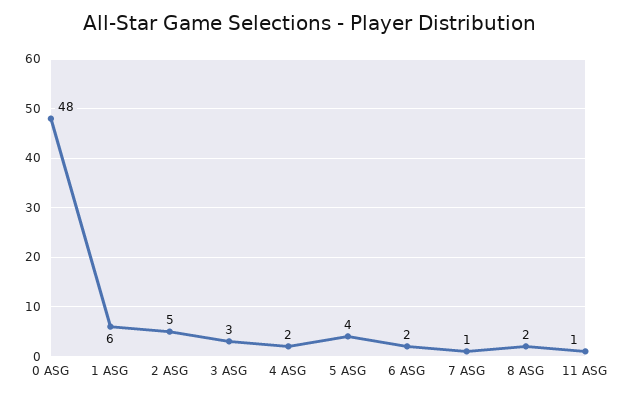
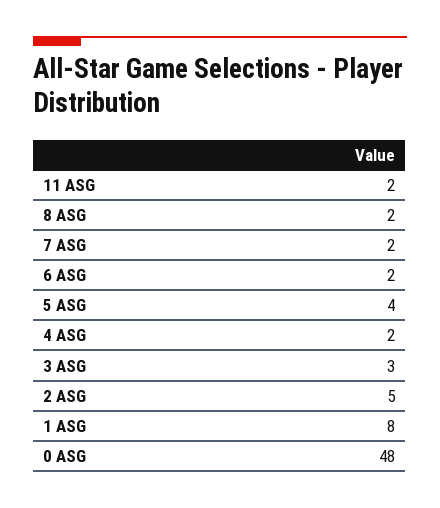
1 ASG: 6 -> 8
7 ASG: 1 -> 2
11 ASG: 1 -> 2

